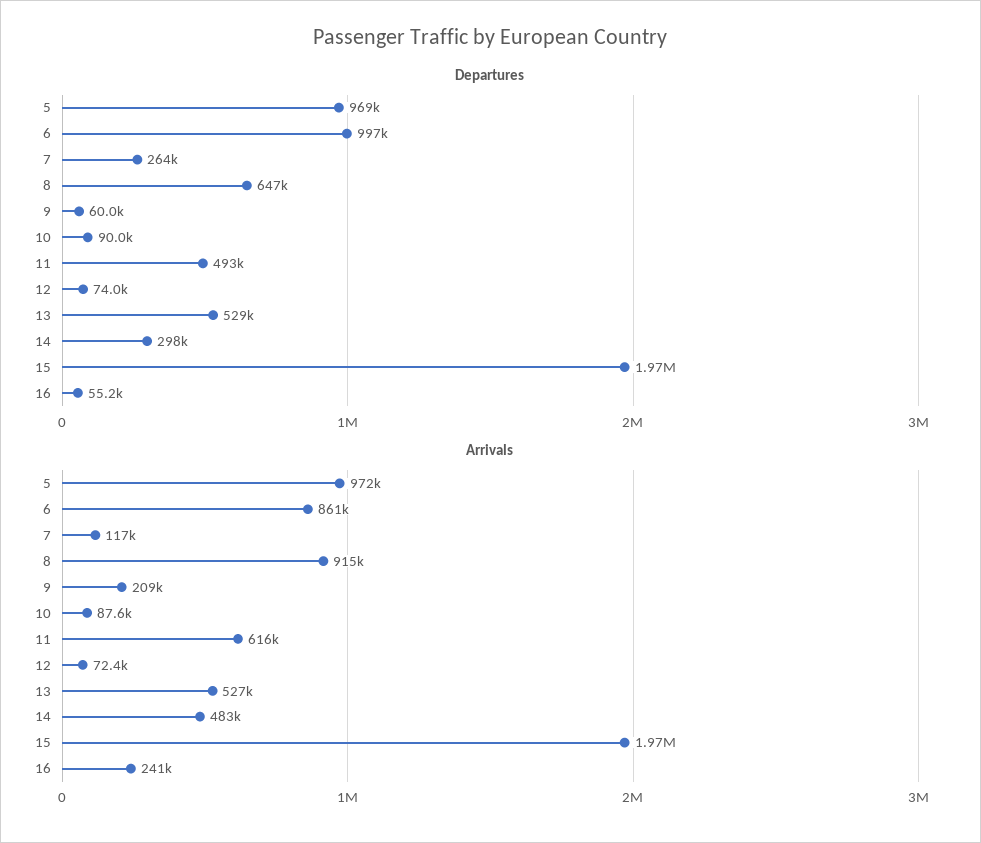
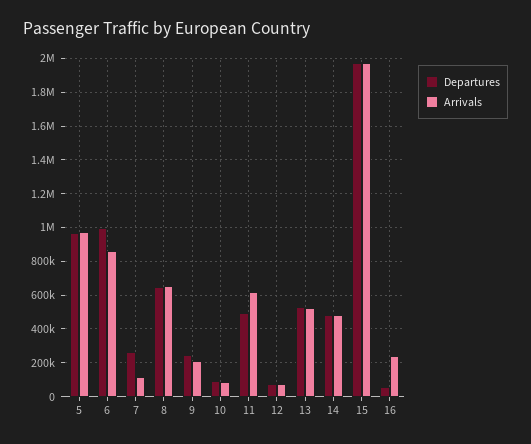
Departures, 9: 60000 -> 250000
Departures, 14: 298000 -> 500000
Arrivals, 8: 915000 -> 650000

